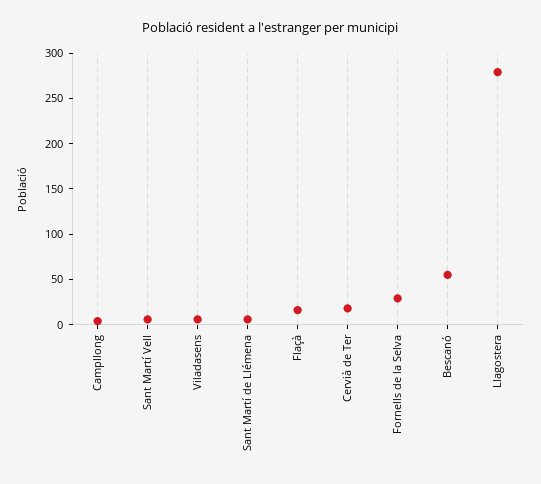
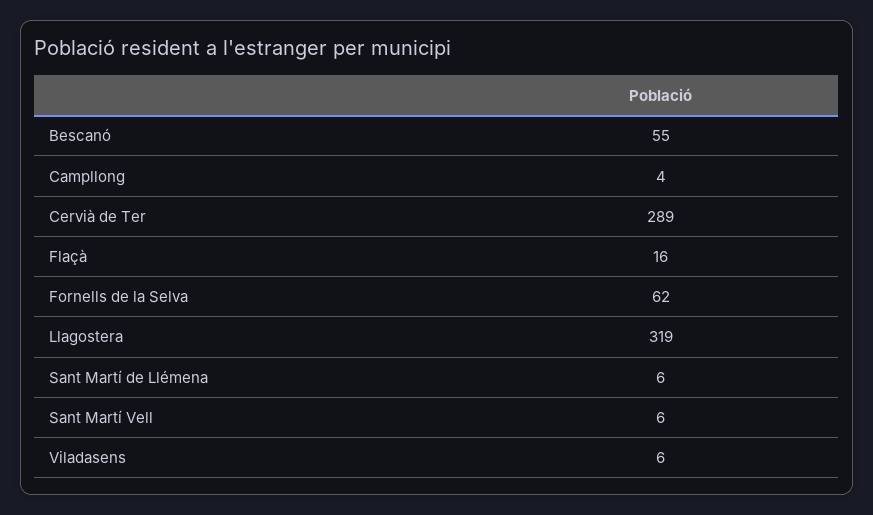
Cervià de Ter: 20 -> 289
Fornells de la Selva: 30 -> 62
Llagostera: 280 -> 319

